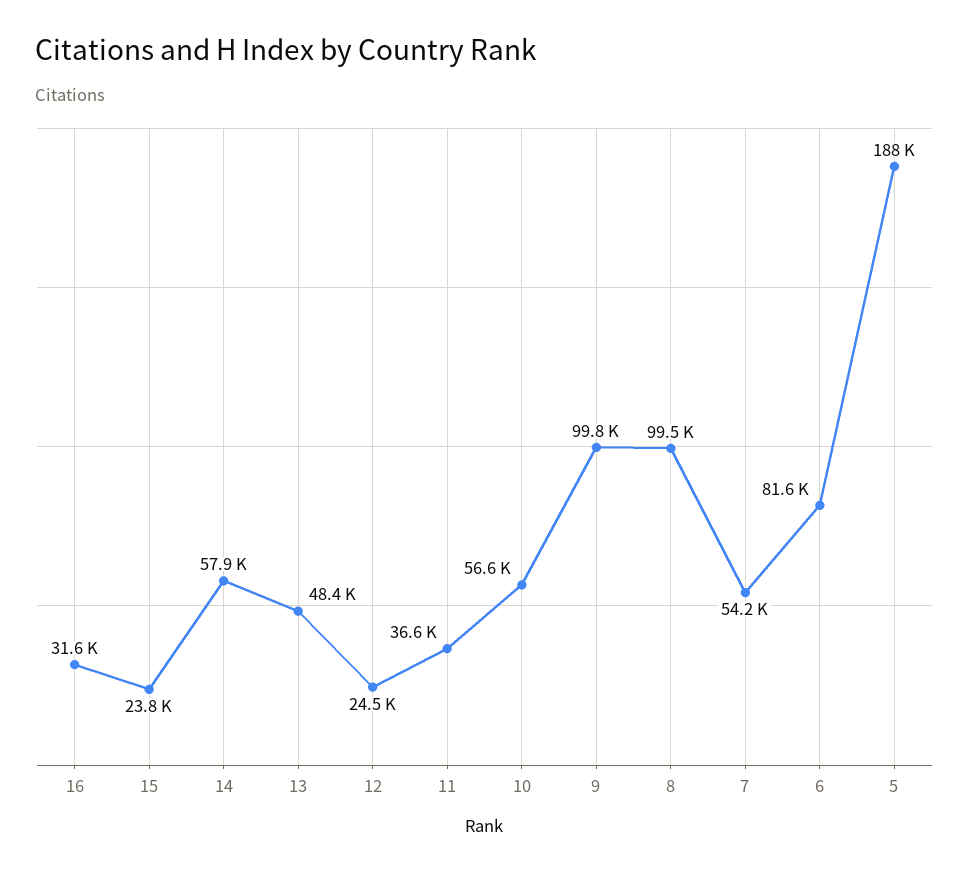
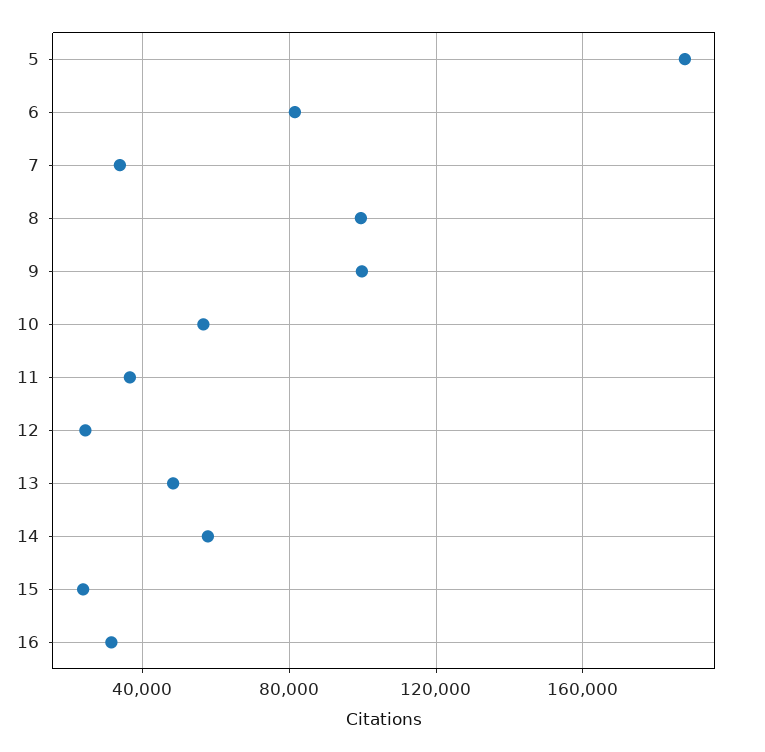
7: 54200 -> 35000

